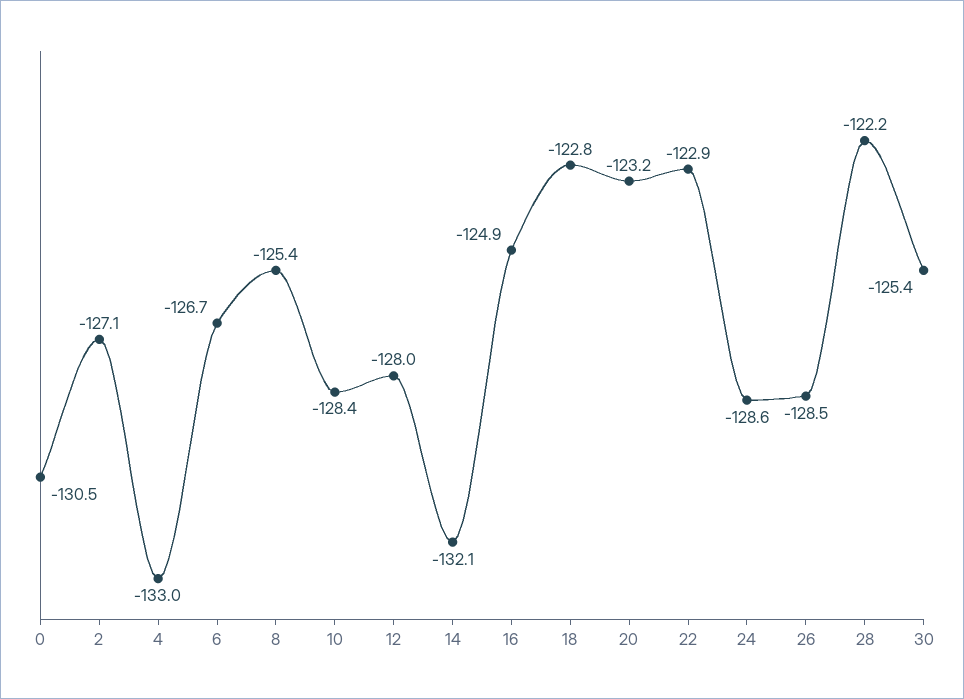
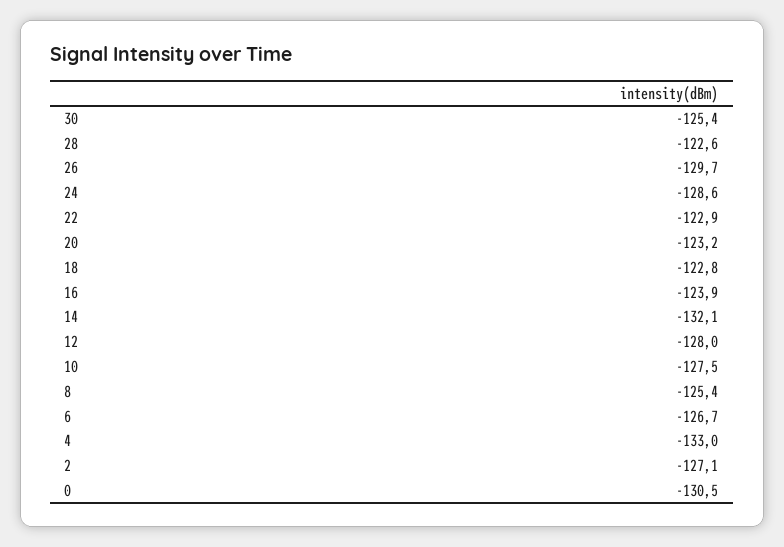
10: -128.4 -> -127.5
16: -124.9 -> -123.9
26: -128.5 -> -129.7
28: -122.2 -> -122.6

